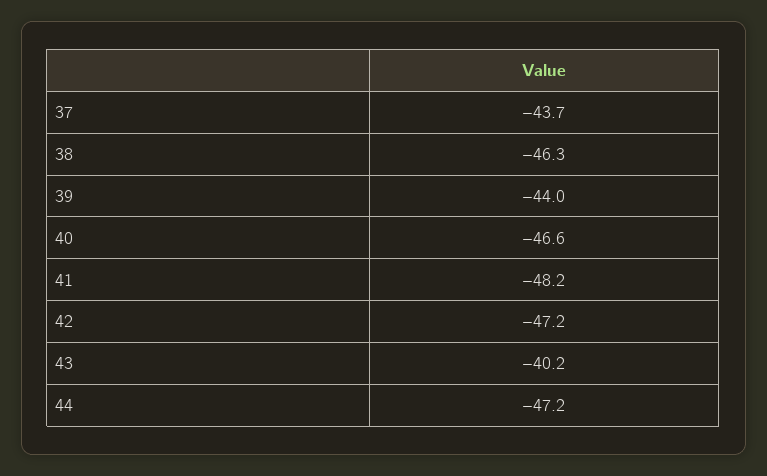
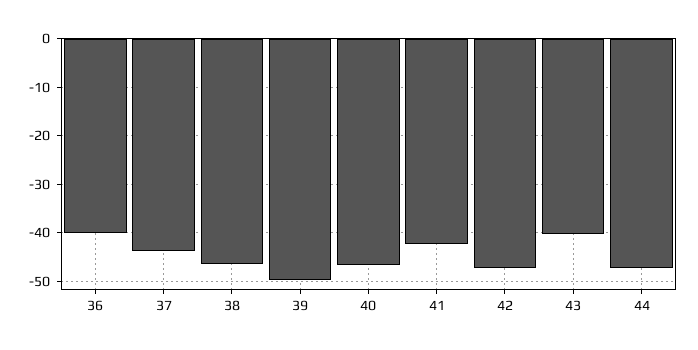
39: -44 -> -50
41: -48.2 -> -42
36: none -> -40

